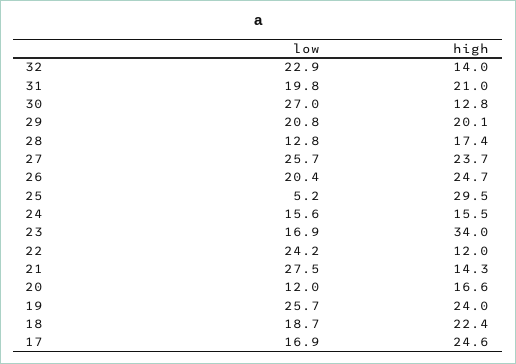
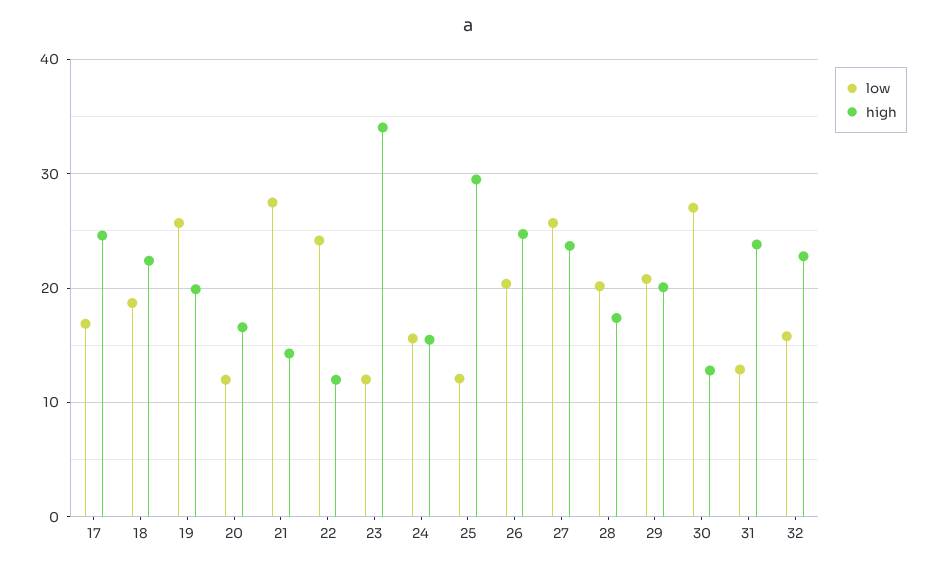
low, 32: 22.9 -> 16
high, 32: 14 -> 23
low, 31: 19.8 -> 13
high, 31: 21 -> 24
low, 28: 12.8 -> 20
low, 25: 5.2 -> 12
low, 23: 16.9 -> 12
high, 19: 24 -> 20

